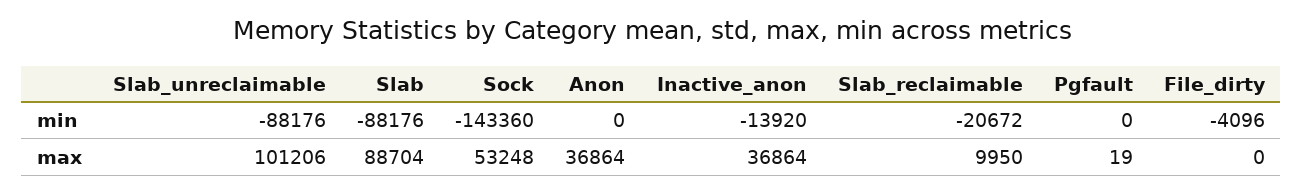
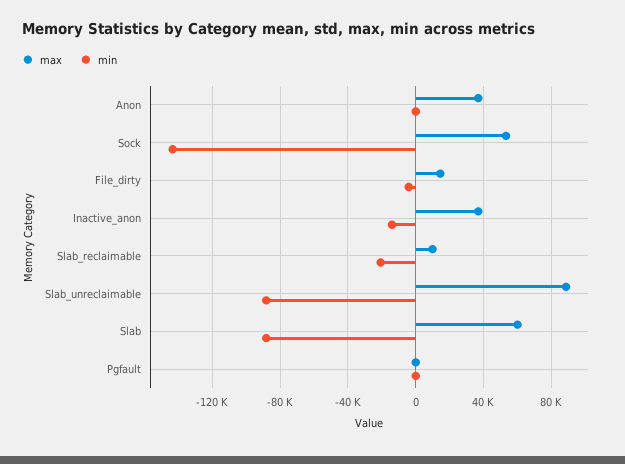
max, Slab_unreclaimable: 101206 -> 90000
max, Slab: 88704 -> 60000
max, File_dirty: 0 -> 15000

